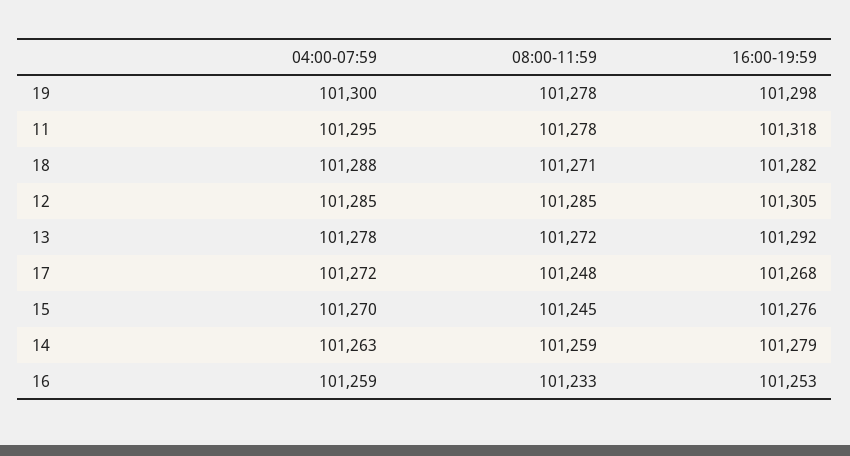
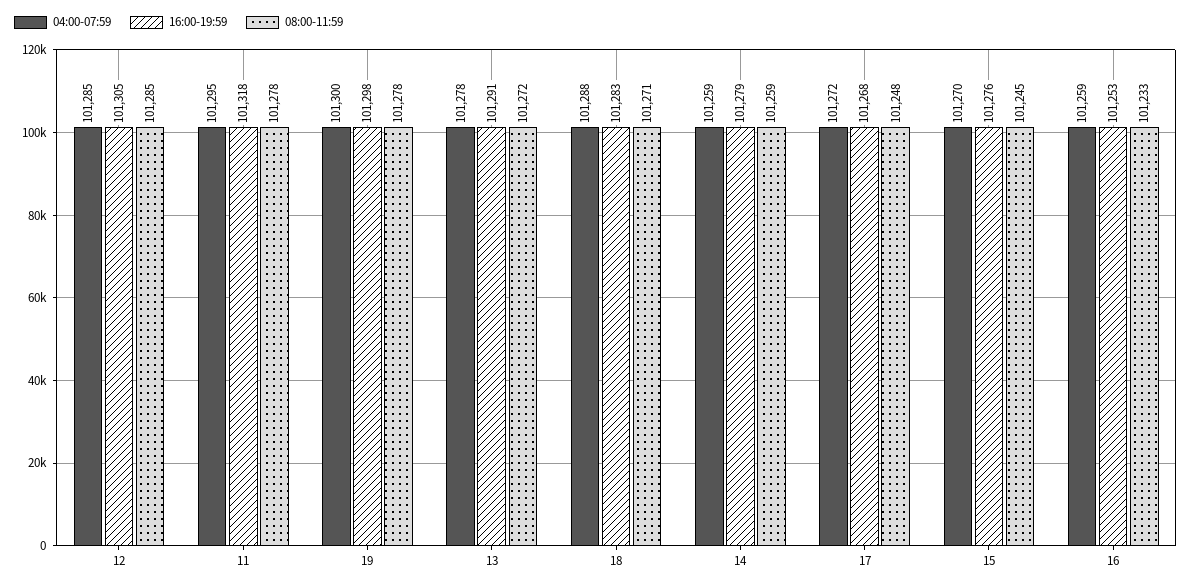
16:00-19:59, 18: 101282 -> 101283
16:00-19:59, 13: 101292 -> 101291
04:00-07:59, 14: 101263 -> 101259

